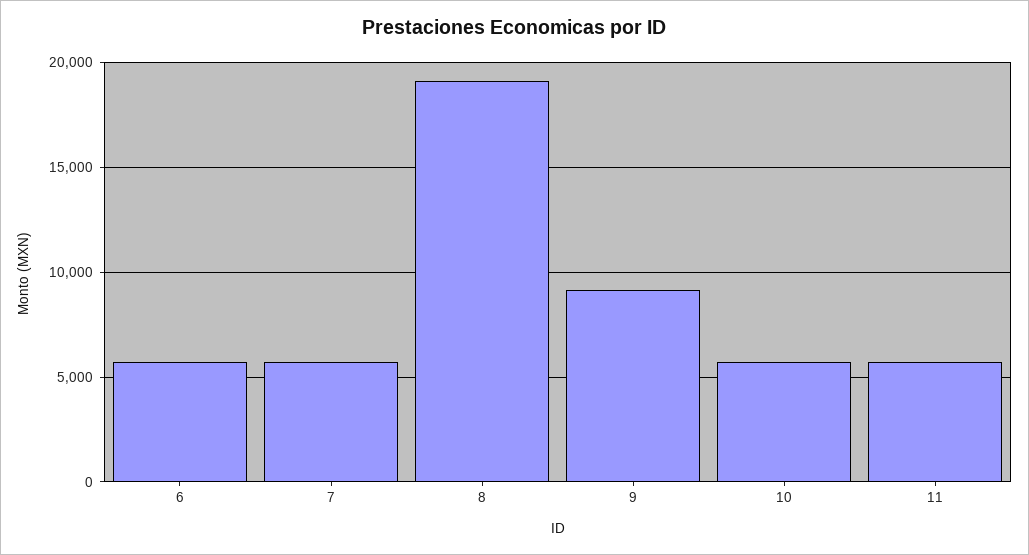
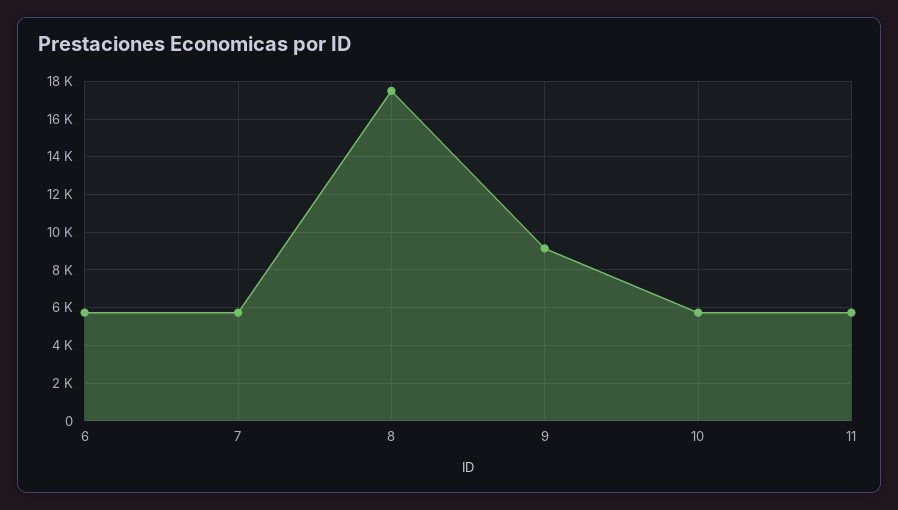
8: 19000 -> 17500

